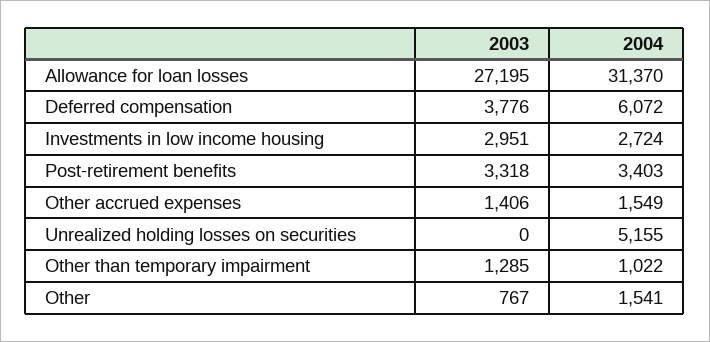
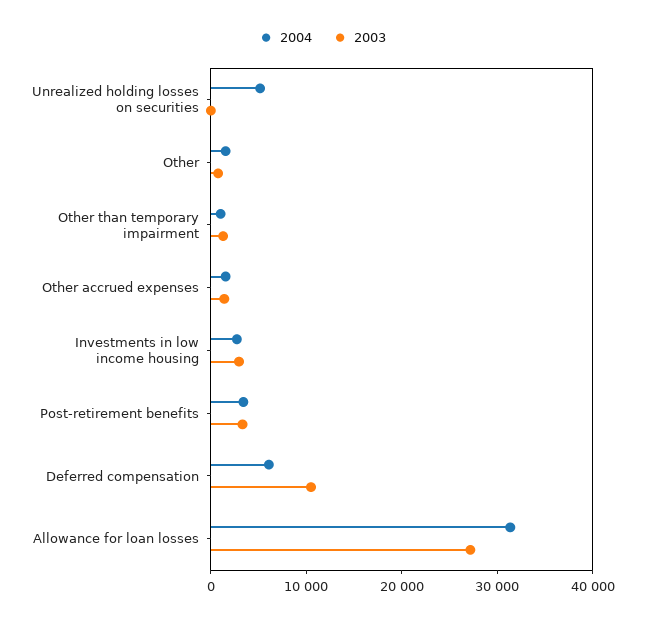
2003, Deferred compensation: 3776 -> 10000

